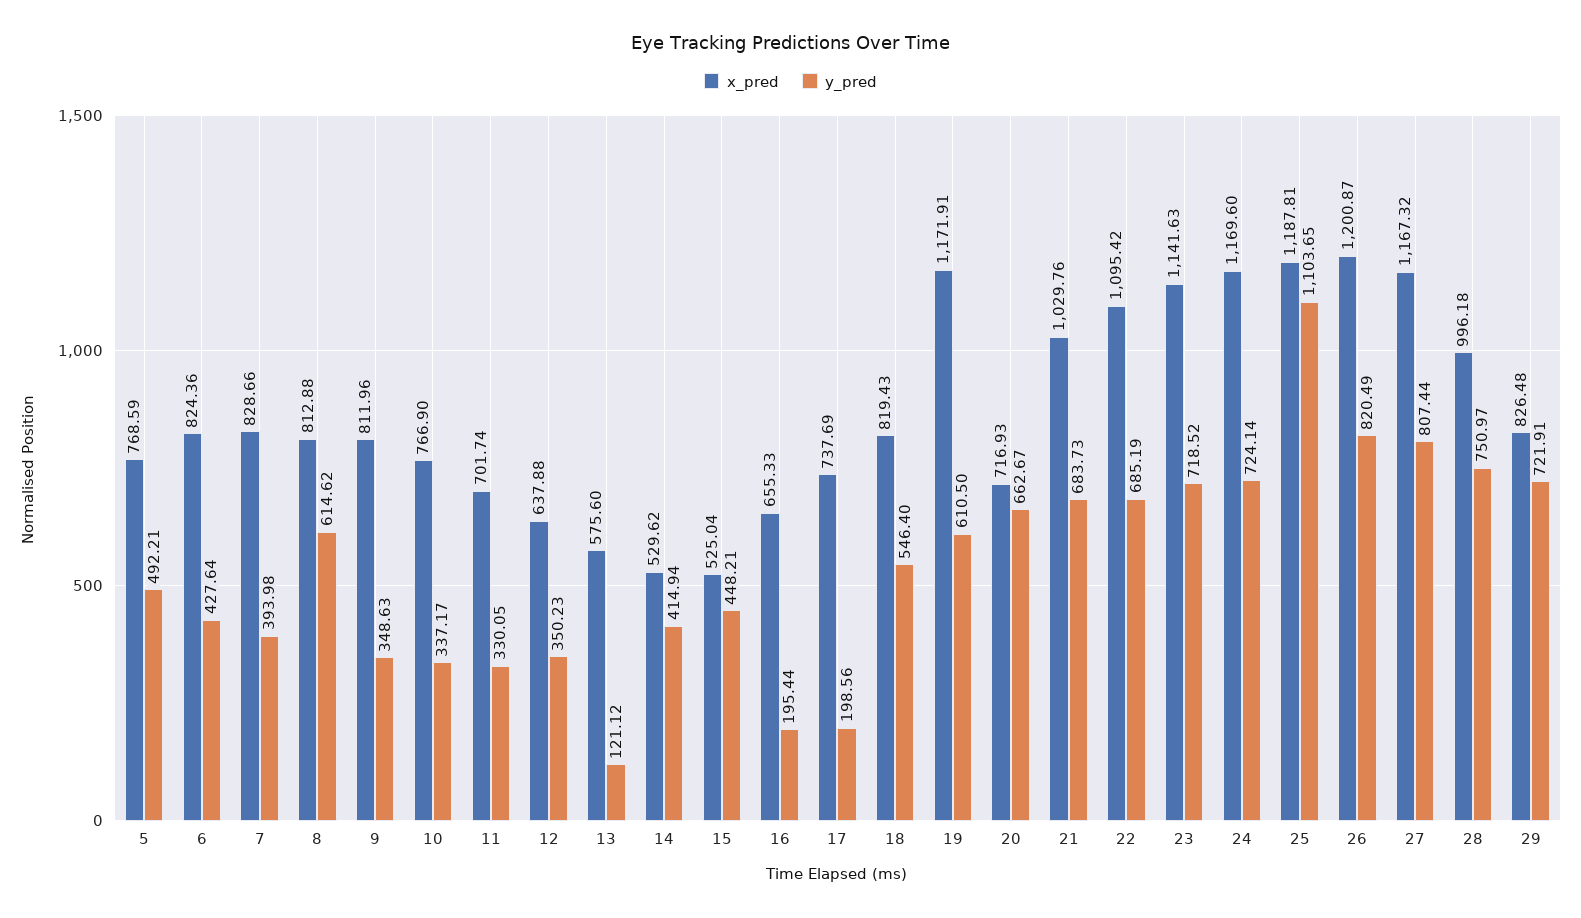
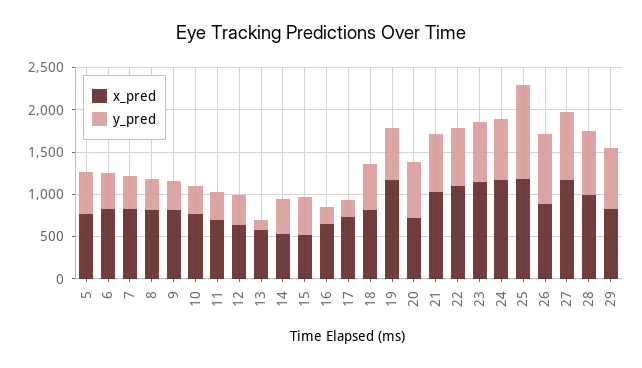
y_pred, 8: 614.62 -> 400
x_pred, 26: 1200.87 -> 900

